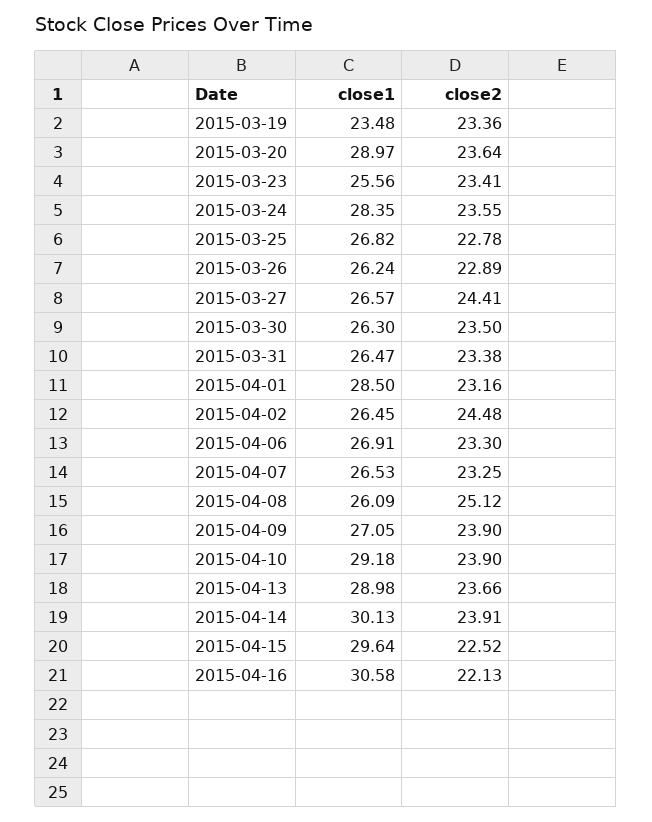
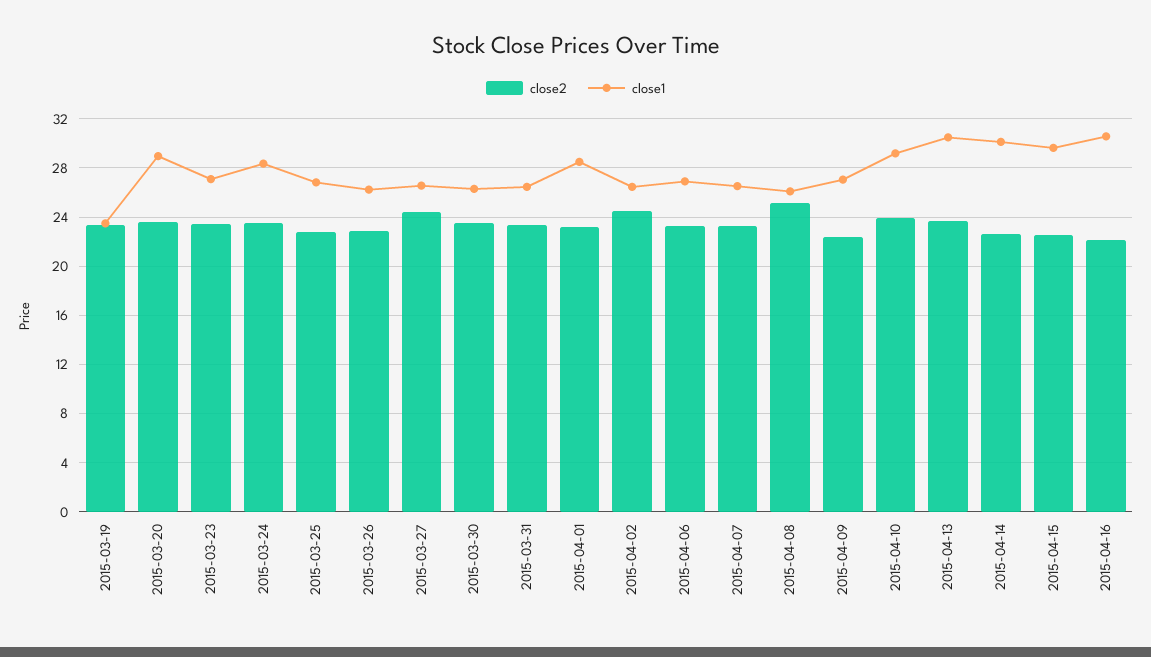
close1, 2015-03-23: 25.56 -> 27
close2, 2015-04-09: 23.9 -> 22.5
close1, 2015-04-13: 28.98 -> 30.5
close2, 2015-04-14: 23.91 -> 22.5

